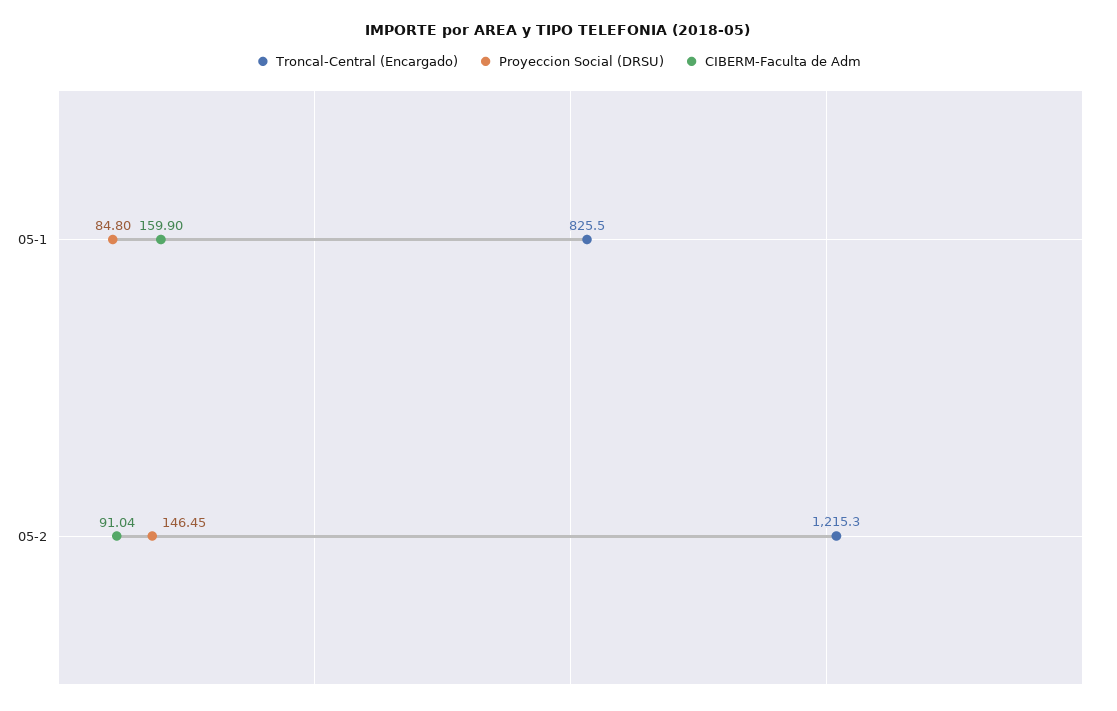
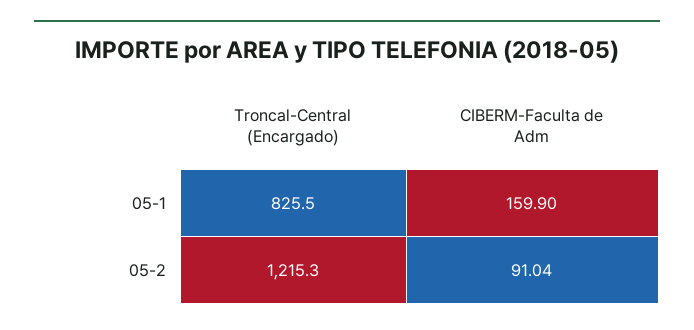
Proyeccion Social (DRSU), 05-1: 84.8 -> none
Proyeccion Social (DRSU), 05-2: 146.45 -> none

